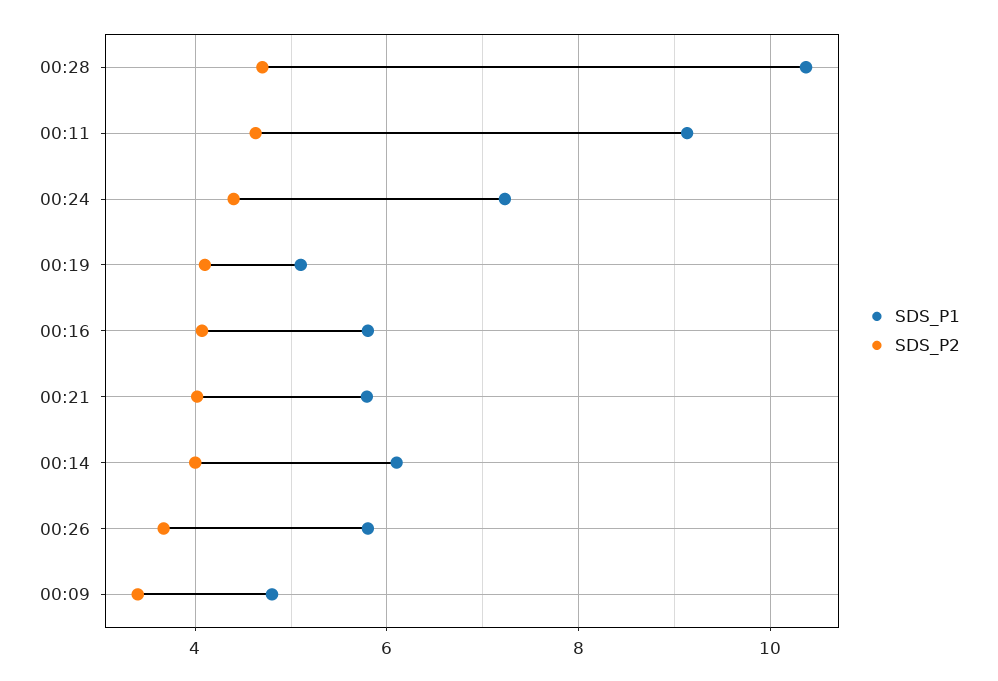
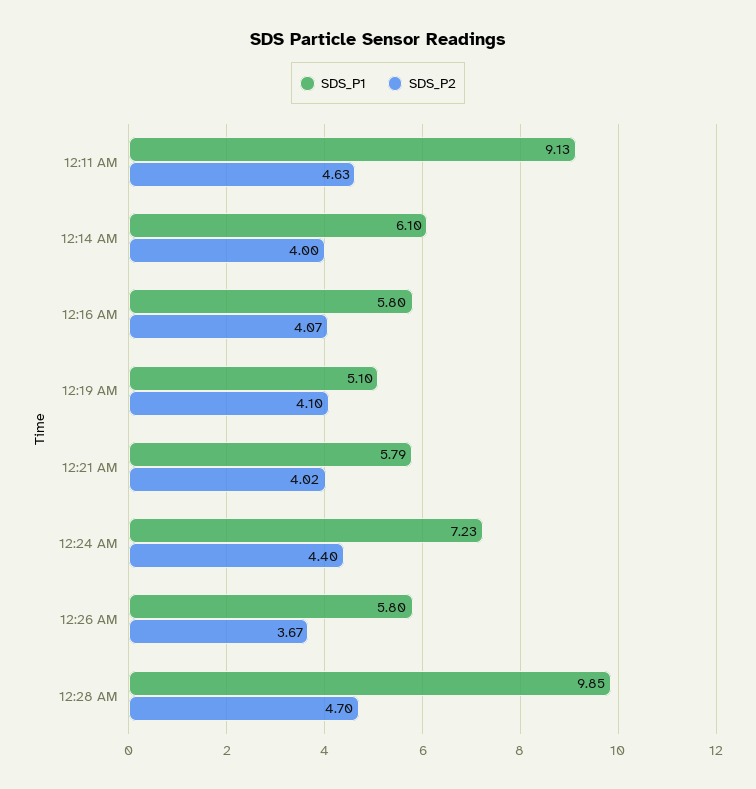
SDS_P1, 00:28: 10.4 -> 9.85
SDS_P1, 00:09: 4.8 -> none
SDS_P2, 00:09: 3.4 -> none

